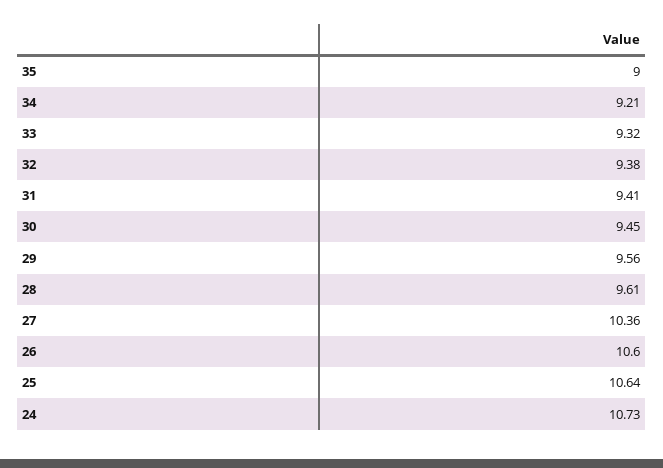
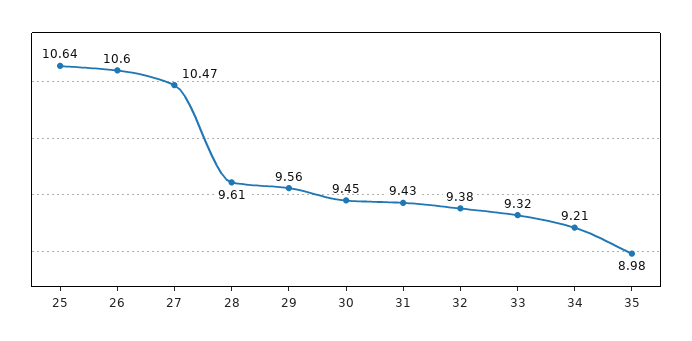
35: 9 -> 8.98
31: 9.41 -> 9.43
27: 10.36 -> 10.47
24: 10.73 -> none

